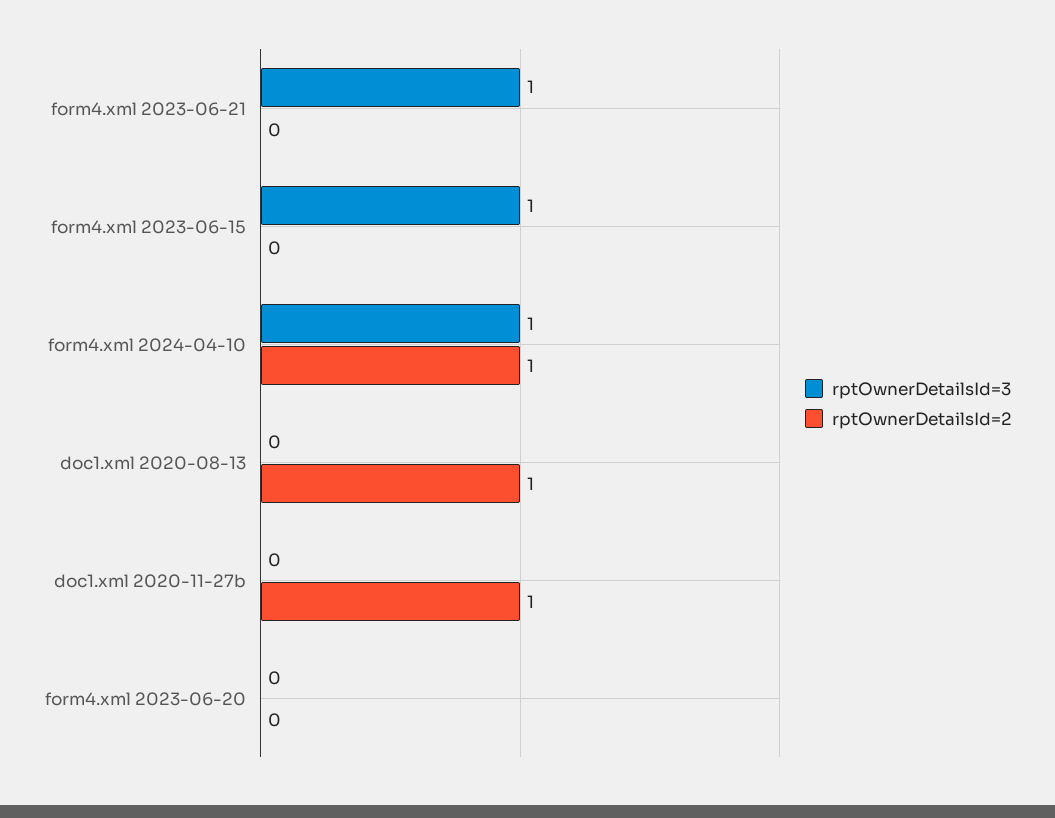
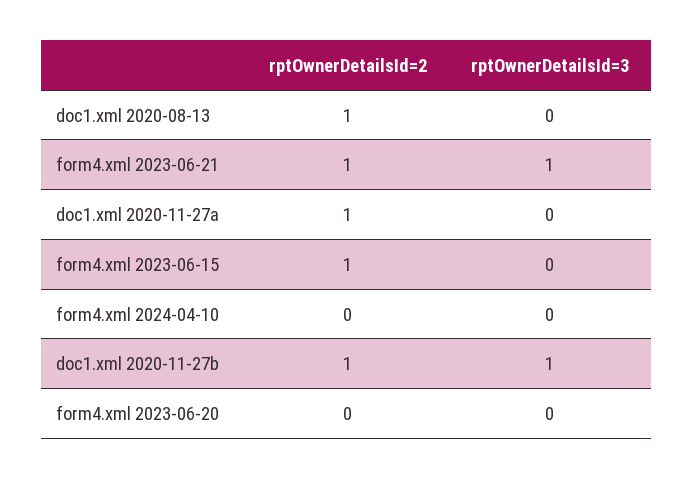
rptOwnerDetailsId=2, form4.xml 2023-06-21: 0 -> 1
rptOwnerDetailsId=3, form4.xml 2023-06-15: 1 -> 0
rptOwnerDetailsId=2, form4.xml 2023-06-15: 0 -> 1
rptOwnerDetailsId=3, form4.xml 2024-04-10: 1 -> 0
rptOwnerDetailsId=2, form4.xml 2024-04-10: 1 -> 0
rptOwnerDetailsId=3, doc1.xml 2020-11-27b: 0 -> 1
rptOwnerDetailsId=2, doc1.xml 2020-11-27a: none -> 1
rptOwnerDetailsId=3, doc1.xml 2020-11-27a: none -> 0

